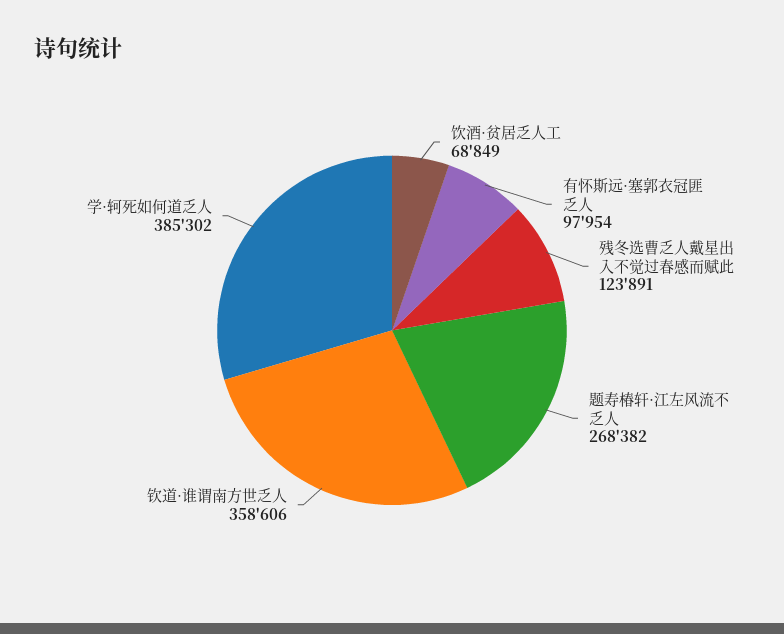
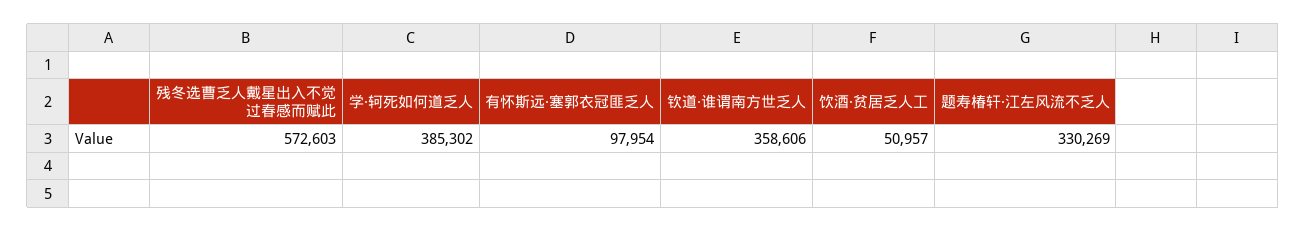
饮酒·贫居乏人工: 68849 -> 50957
残冬选曹乏人戴星出入不觉过春感而赋此: 123891 -> 572603
题寿椿轩·江左风流不乏人: 268382 -> 330269

